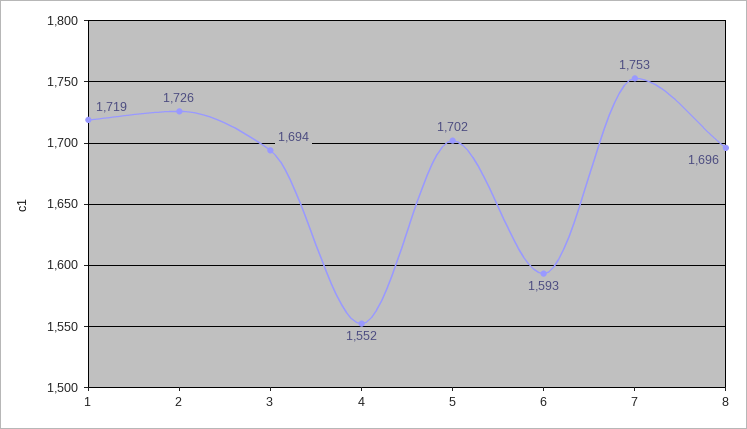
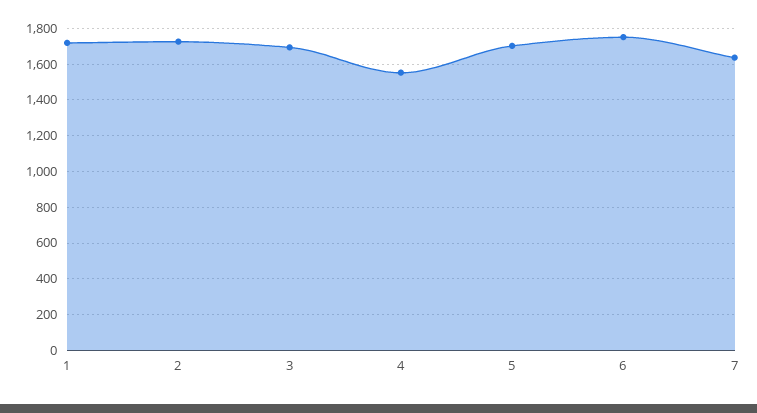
6: 1593 -> 1750
7: 1753 -> 1650
8: 1696 -> none

